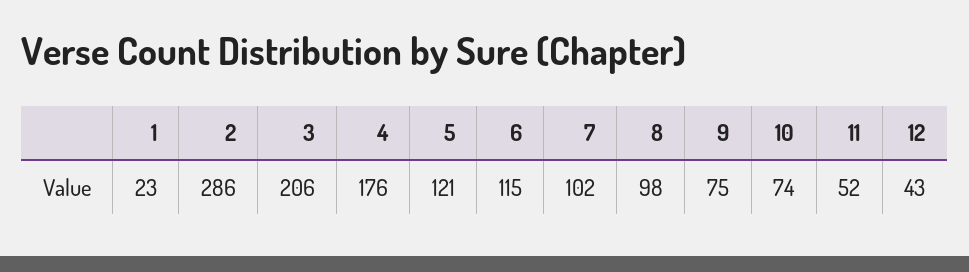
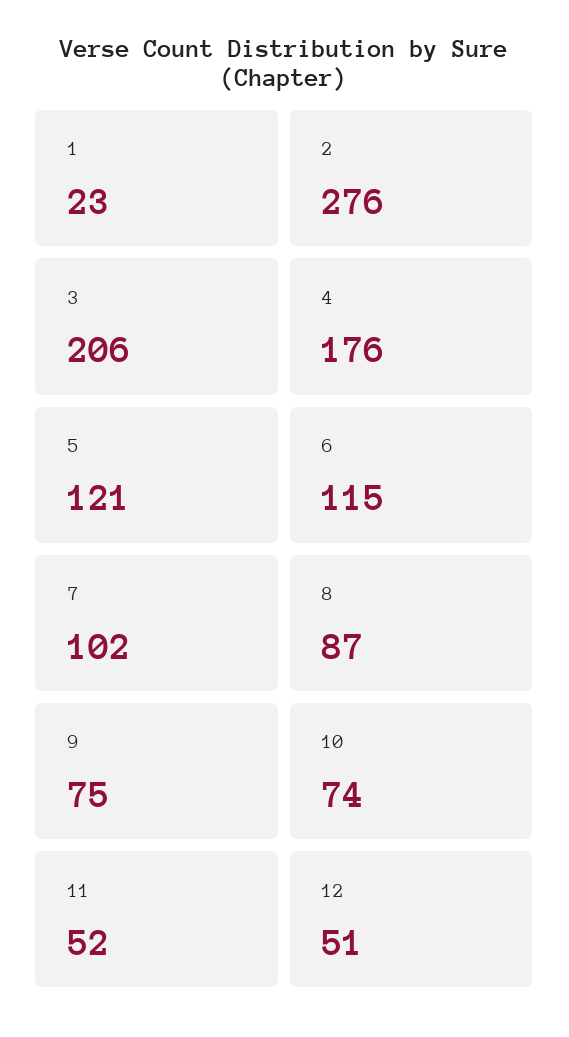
2: 286 -> 276
8: 98 -> 87
12: 43 -> 51

